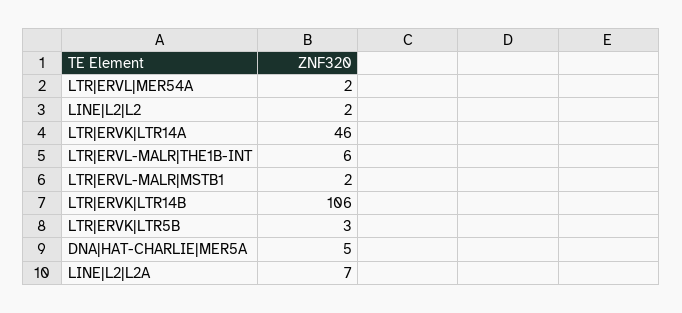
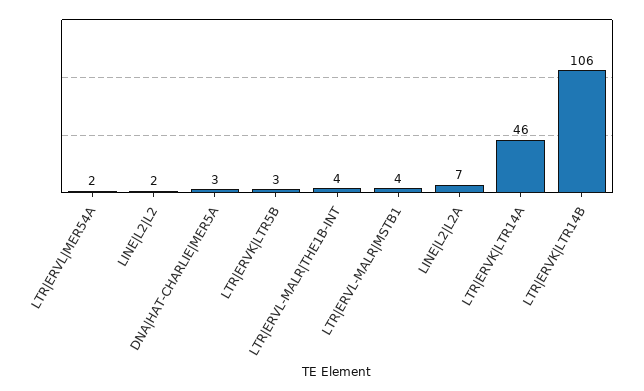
LTR|ERVL-MALR|THE1B-INT: 6 -> 4
LTR|ERVL-MALR|MSTB1: 2 -> 4
DNA|HAT-CHARLIE|MER5A: 5 -> 3

